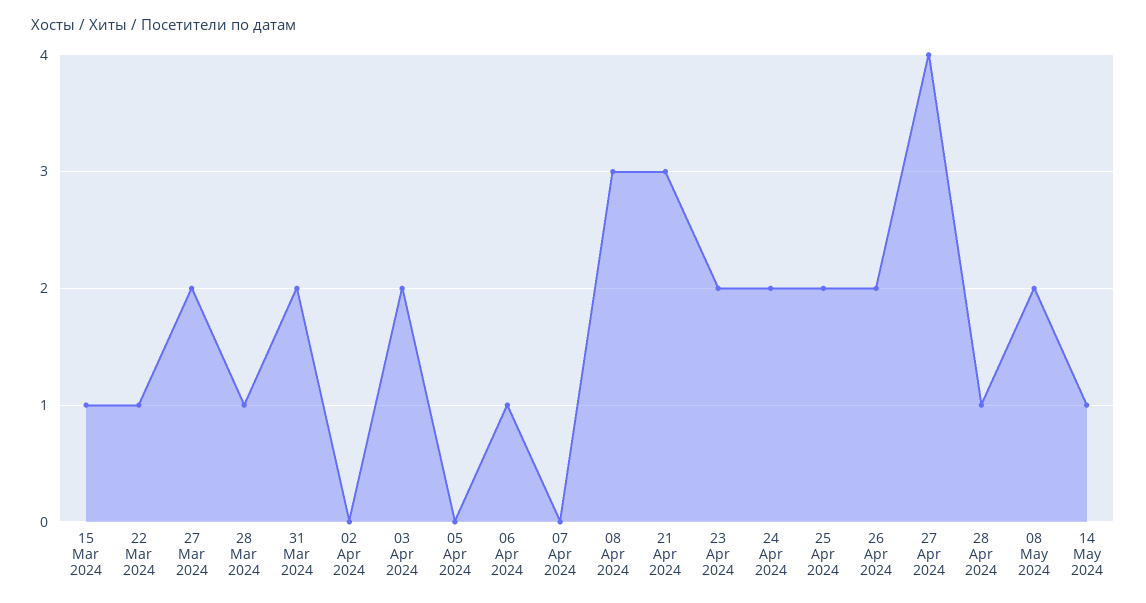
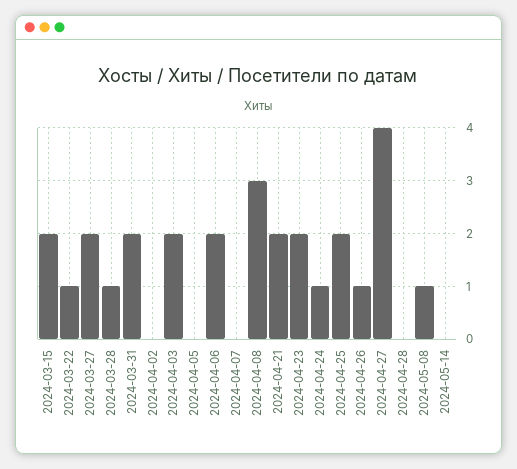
15 Mar 2024: 1 -> 2
06 Apr 2024: 1 -> 2
21 Apr 2024: 3 -> 2
24 Apr 2024: 2 -> 1
26 Apr 2024: 2 -> 1
28 Apr 2024: 1 -> 0
08 May 2024: 2 -> 1
14 May 2024: 1 -> 0

